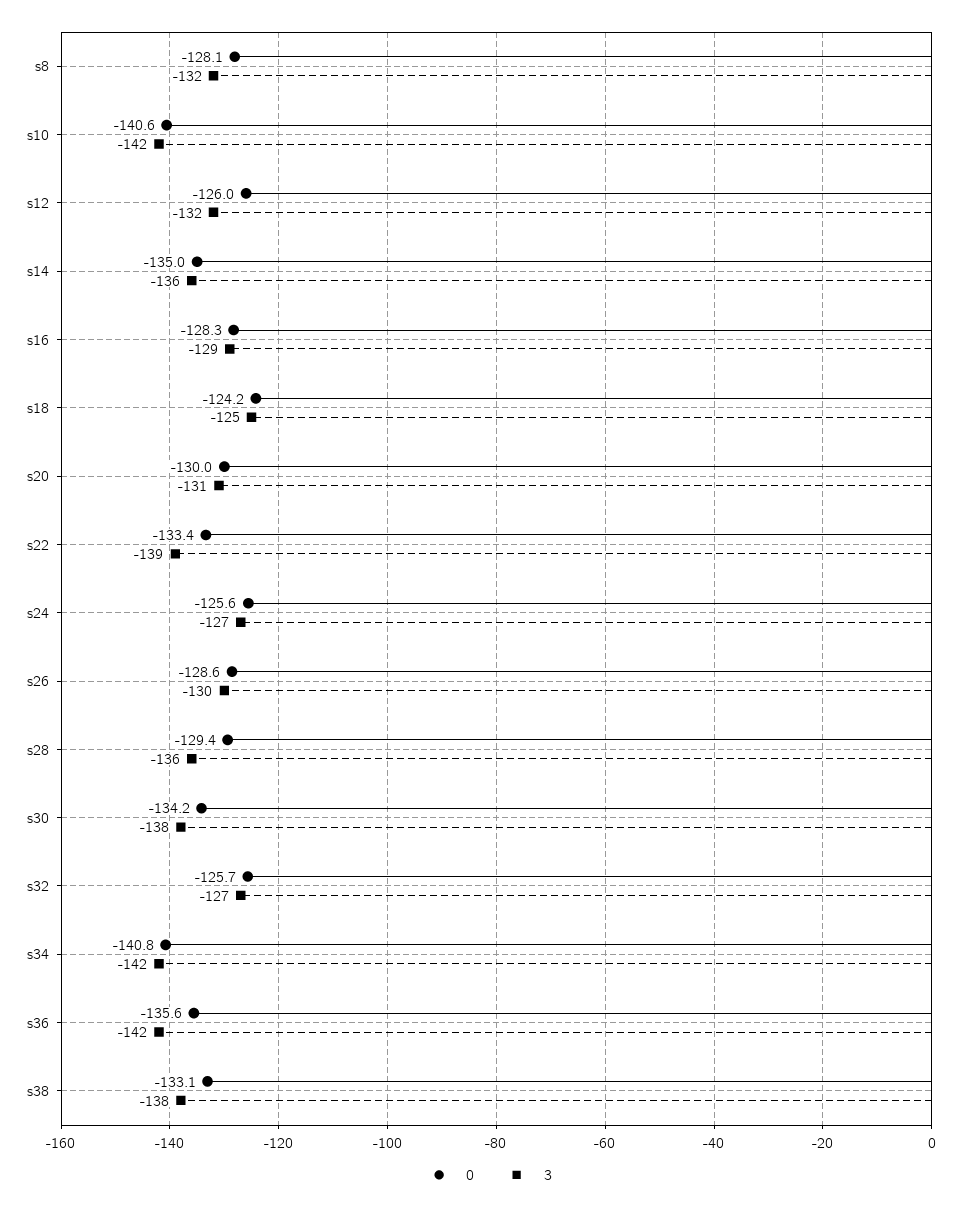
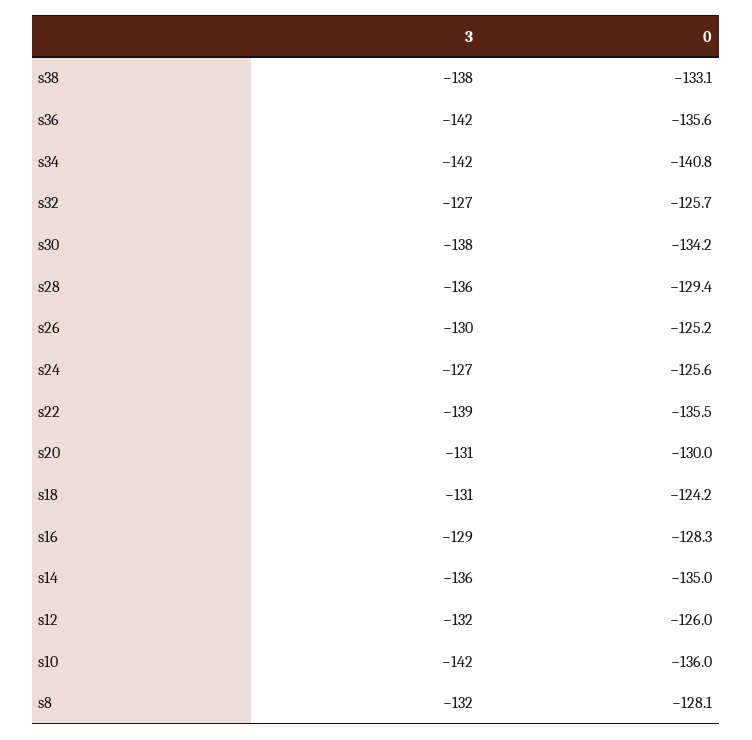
0, s10: -140.6 -> -136
3, s18: -125 -> -131
0, s22: -133.4 -> -135.5
0, s26: -128.6 -> -125.2

